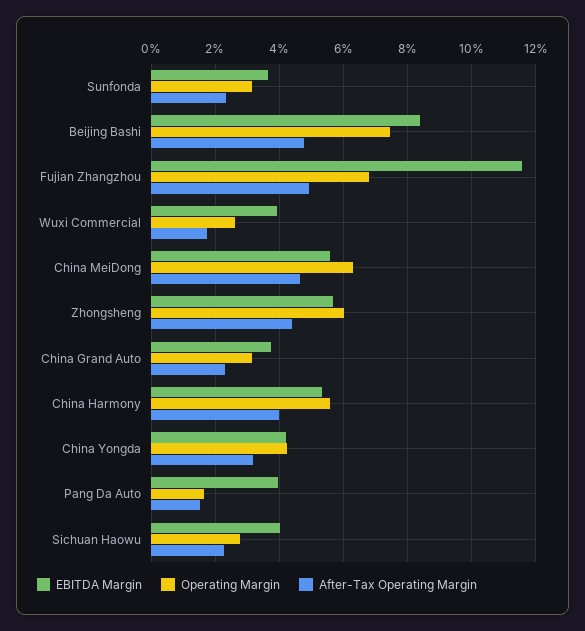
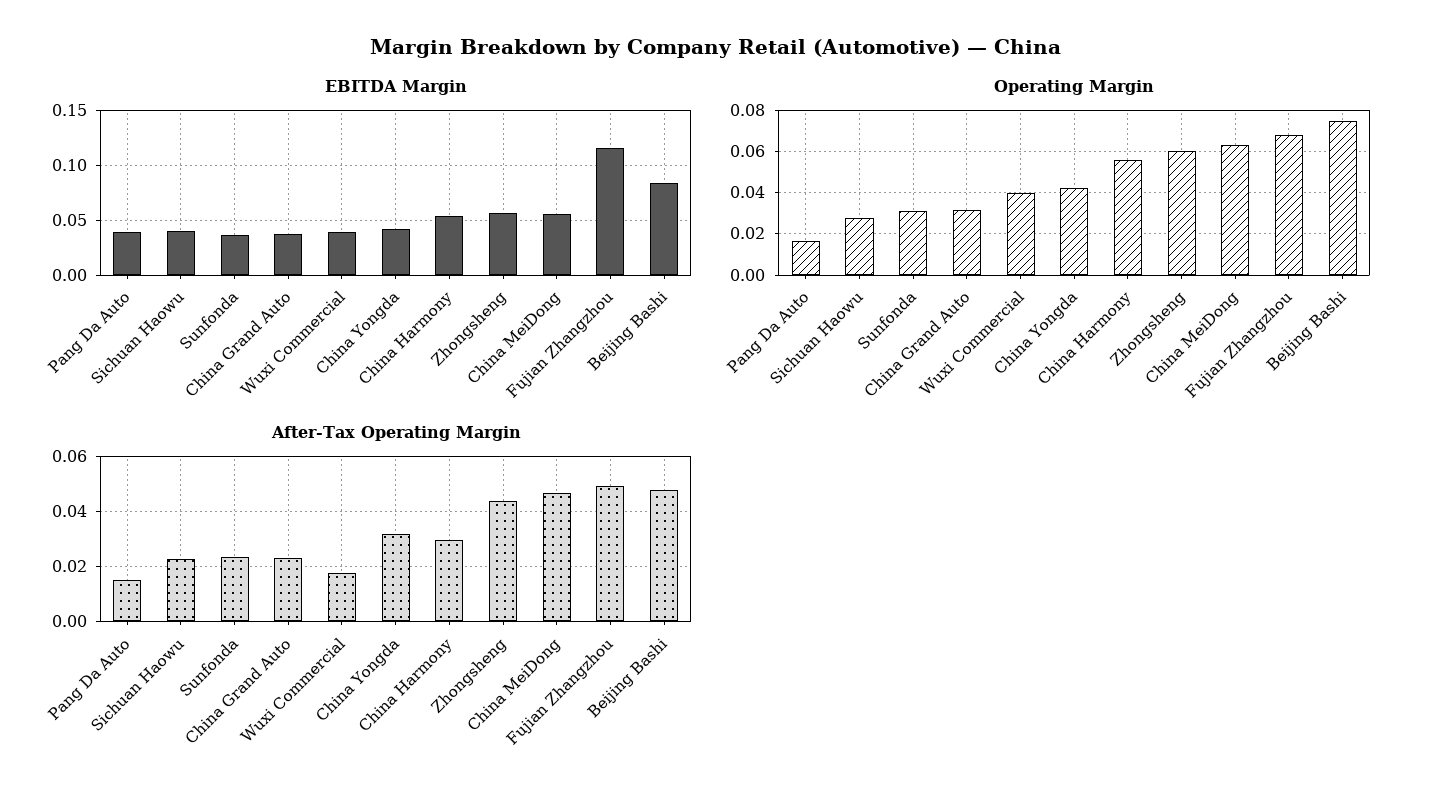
Operating Margin, Wuxi Commercial: 0.026 -> 0.04
After-Tax Operating Margin, China Harmony: 0.04 -> 0.03

